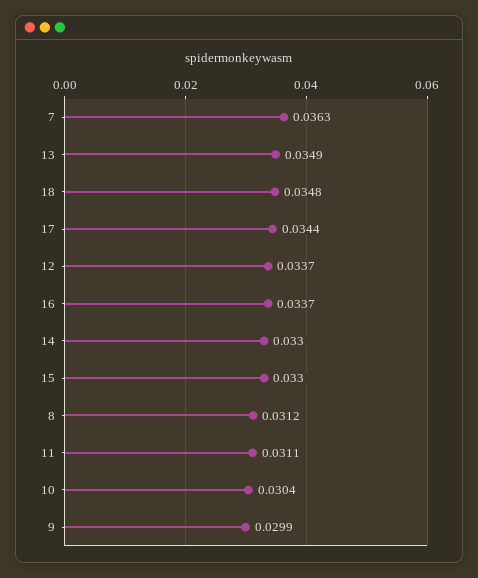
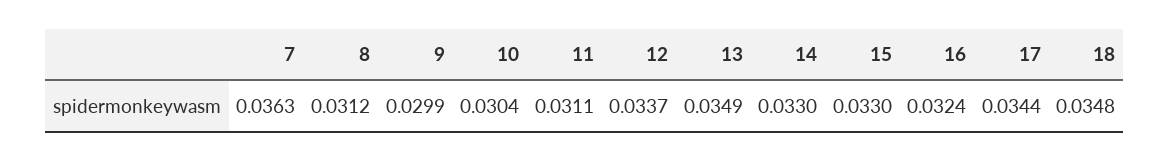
16: 0.0337 -> 0.0324

